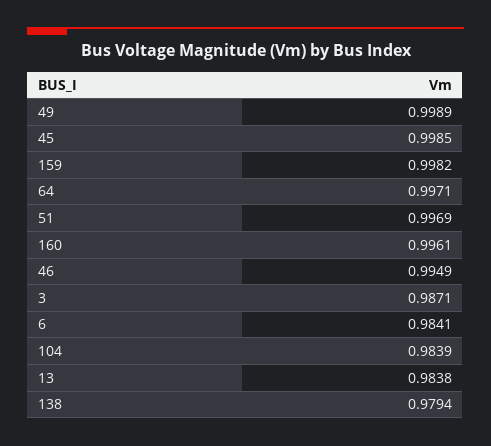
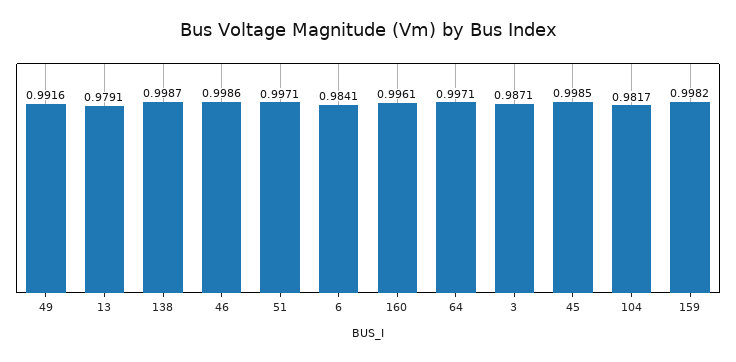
49: 0.9989 -> 0.9916
51: 0.9969 -> 0.9971
46: 0.9949 -> 0.9986
104: 0.9839 -> 0.9817
13: 0.9838 -> 0.9791
138: 0.9794 -> 0.9987

